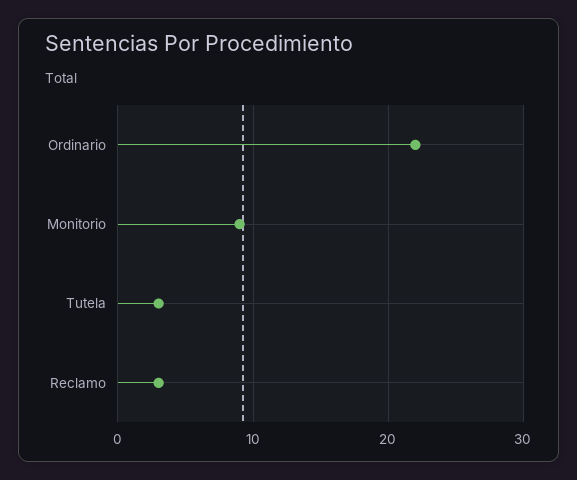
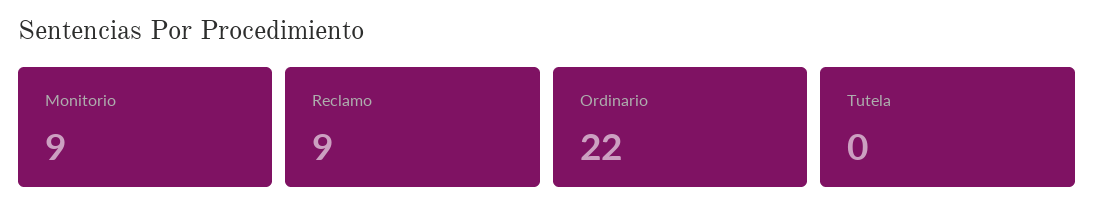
Tutela: 3 -> 0
Reclamo: 3 -> 9

